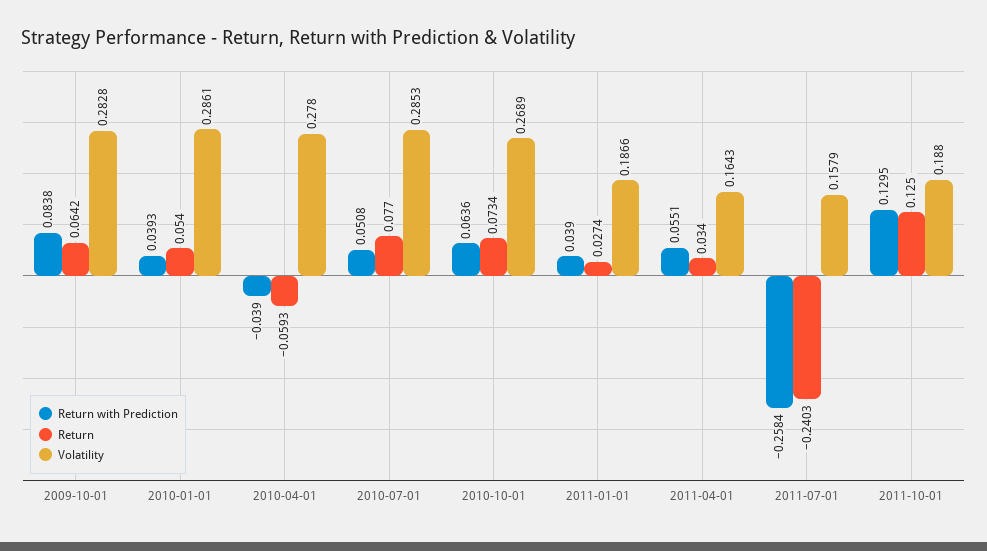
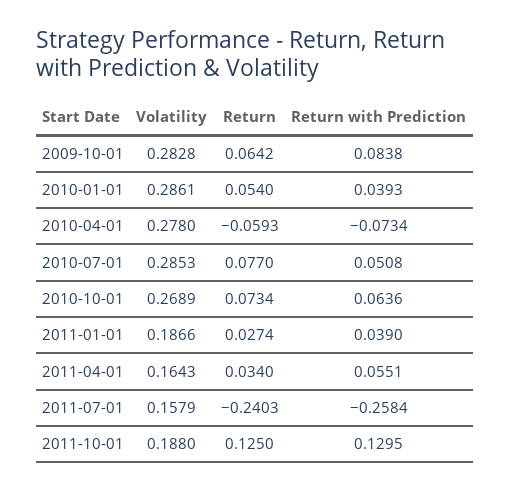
Return with Prediction, 2010-04-01: -0.039 -> -0.0734

